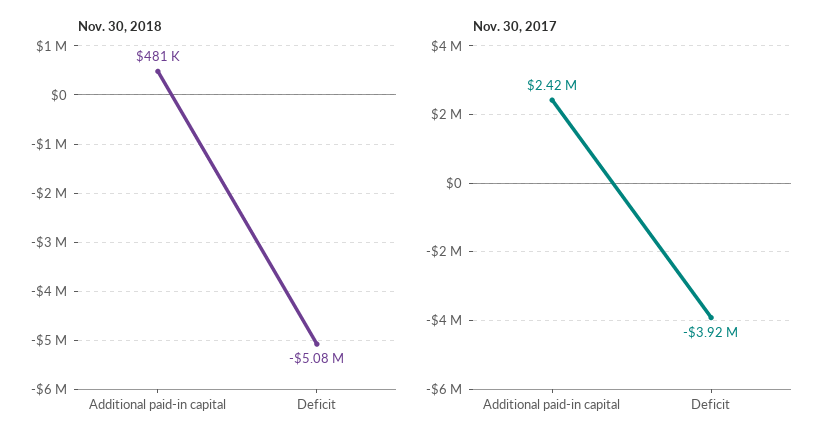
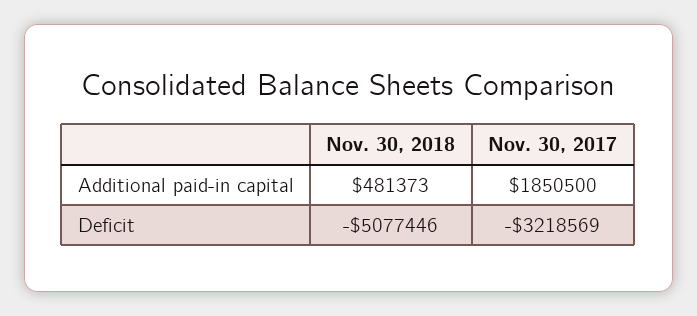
Nov. 30, 2017, Additional paid-in capital: 2420000 -> 1850500
Nov. 30, 2017, Deficit: -3920000 -> -3218569

